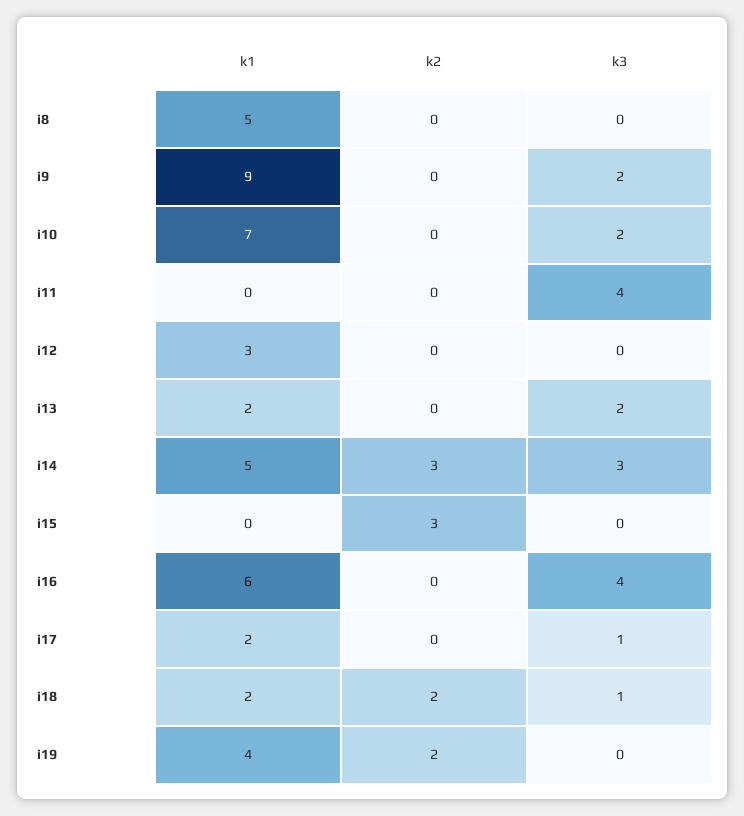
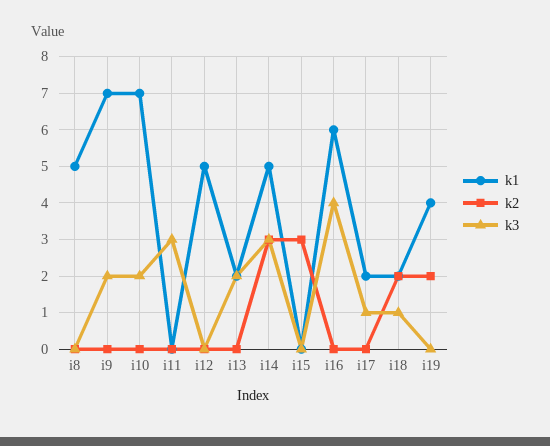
k1, i9: 9 -> 7
k3, i11: 4 -> 3
k1, i12: 3 -> 5

